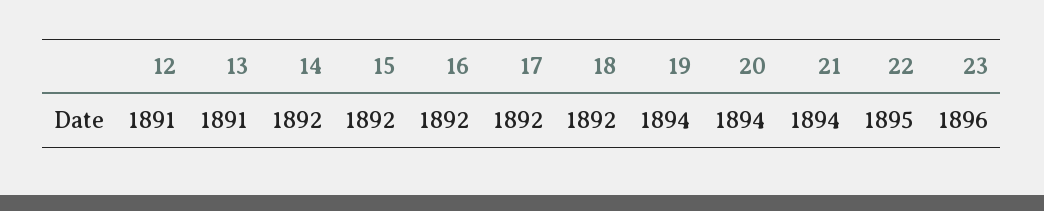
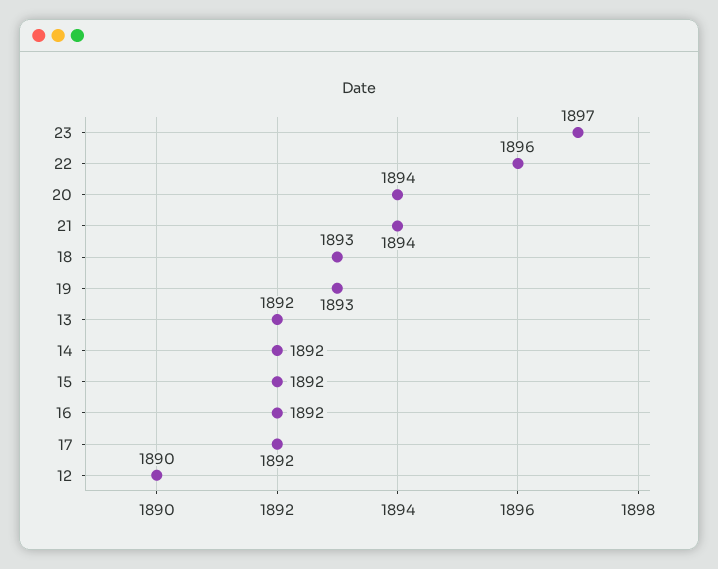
12: 1891 -> 1890
13: 1891 -> 1892
18: 1892 -> 1893
19: 1894 -> 1893
22: 1895 -> 1896
23: 1896 -> 1897

